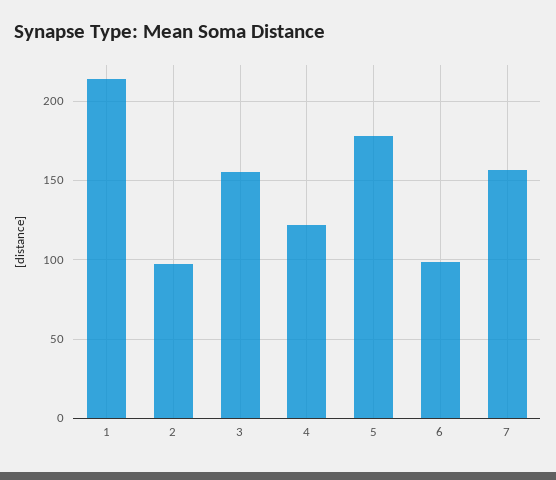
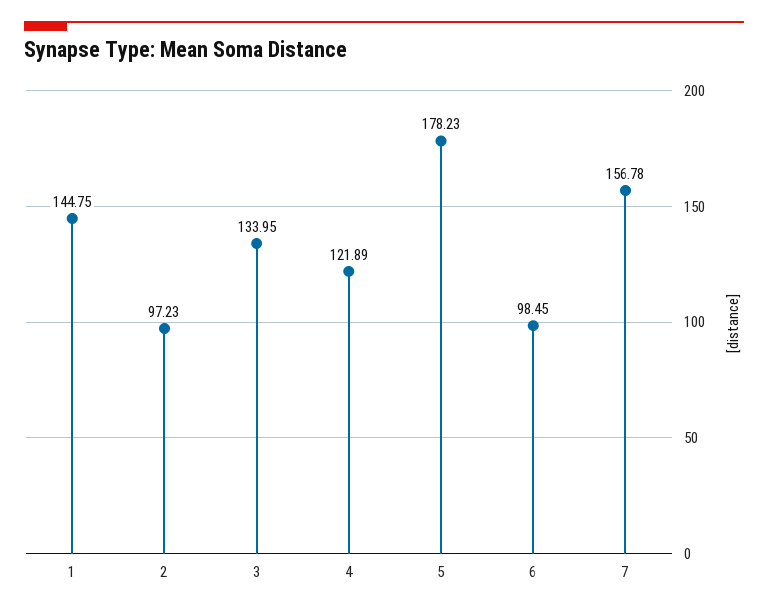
1: 215 -> 144.75
3: 155 -> 133.95

